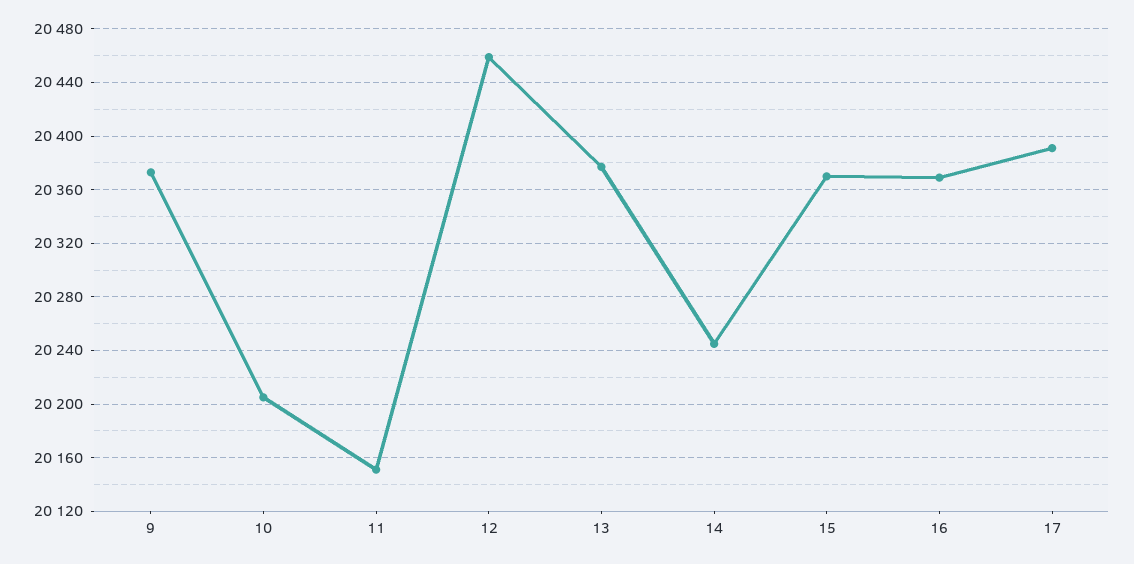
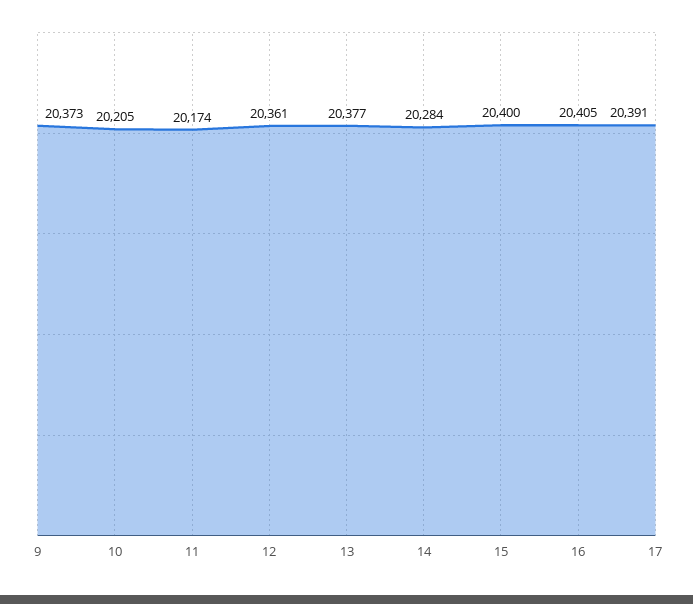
11: 20150 -> 20174
12: 20460 -> 20361
14: 20245 -> 20284
15: 20370 -> 20400
16: 20370 -> 20405

